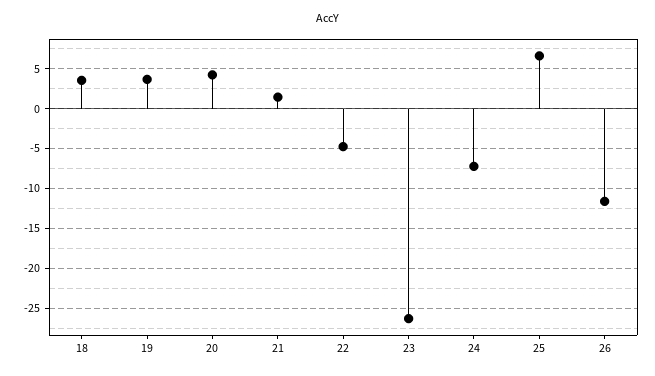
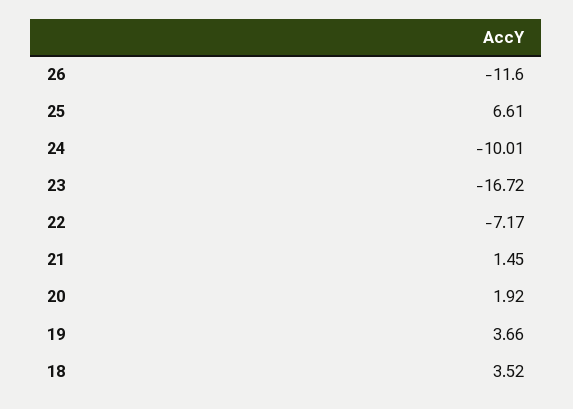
20: 4 -> 1.92
22: -5 -> -7.17
23: -26 -> -16.72
24: -7 -> -10.01

